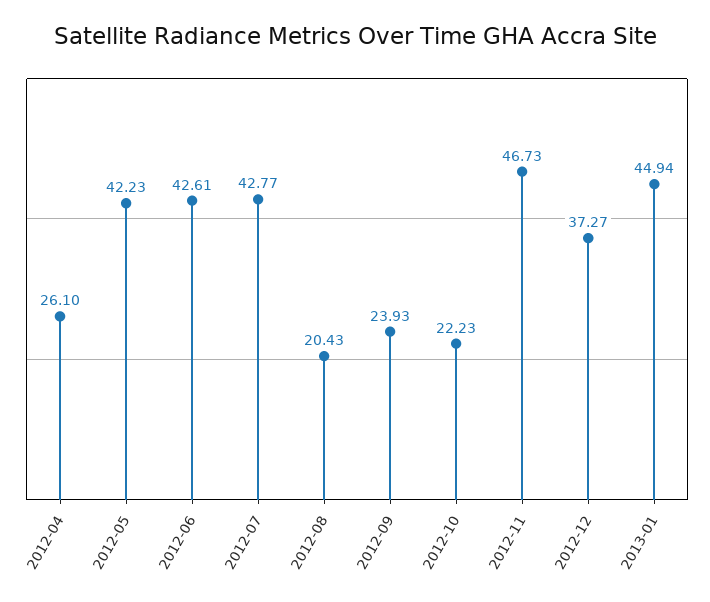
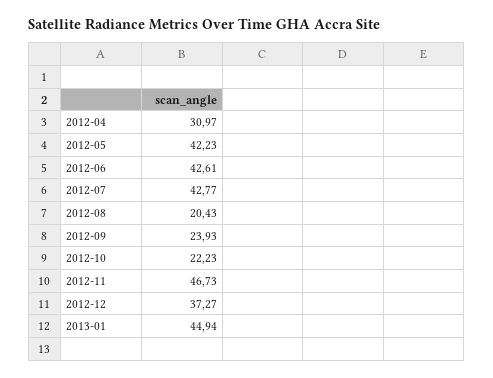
2012-04: 26.1 -> 30.97

